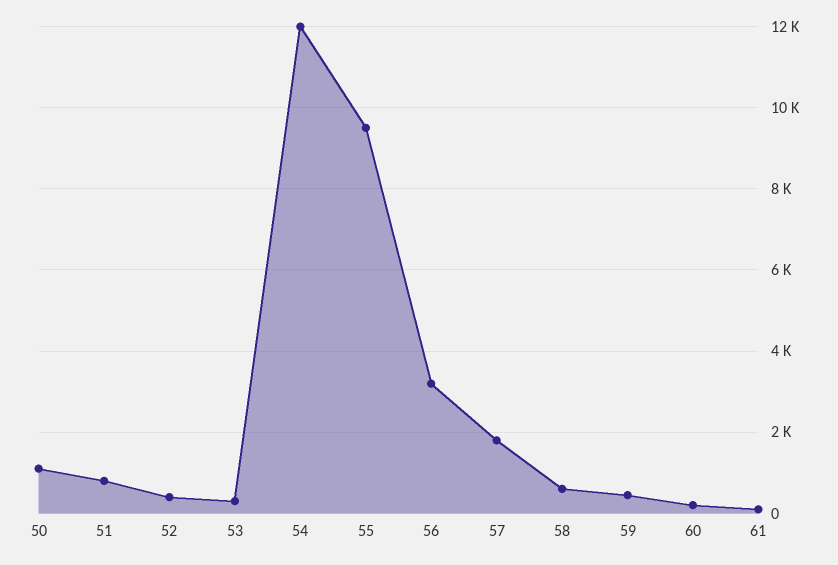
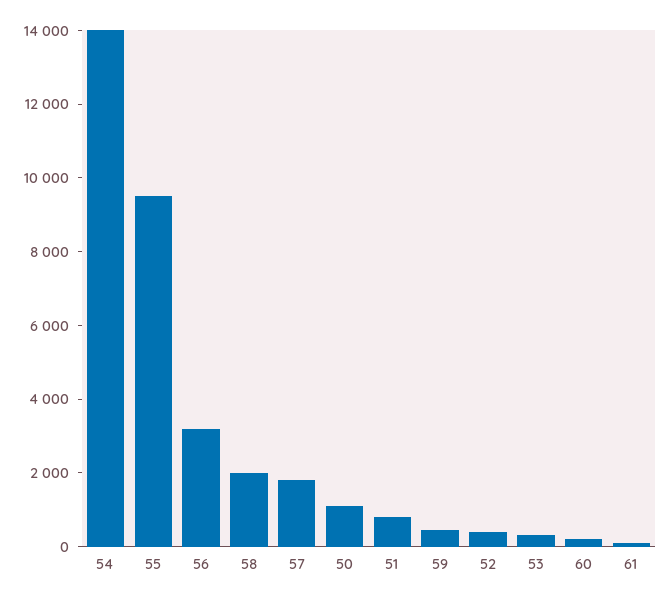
54: 12000 -> 14000
58: 600 -> 2000

